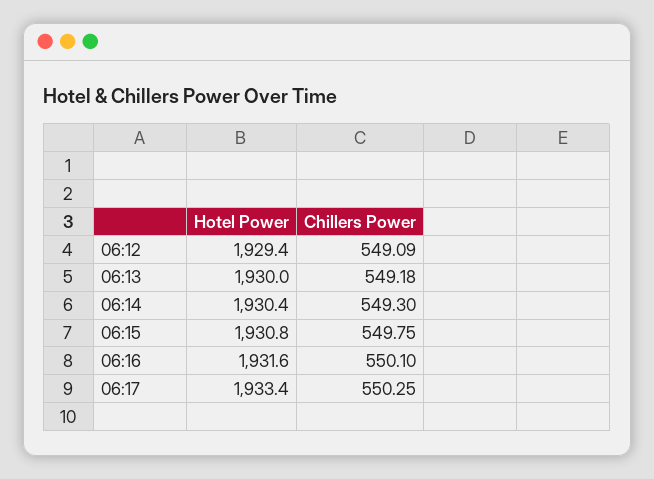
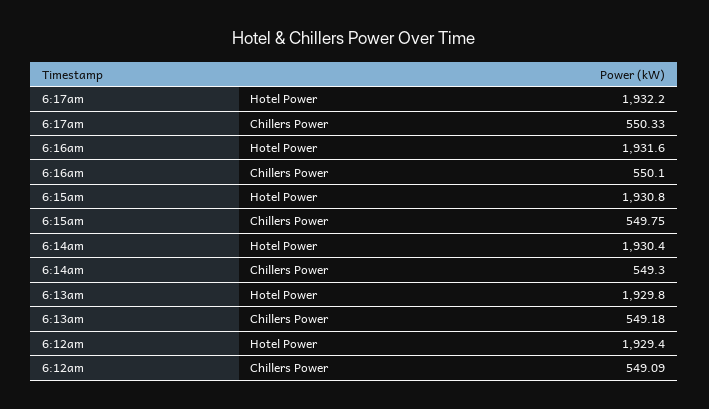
Hotel Power, 06:13: 1930 -> 1929.8
Hotel Power, 06:17: 1933.4 -> 1932.2
Chillers Power, 06:17: 550.25 -> 550.33

